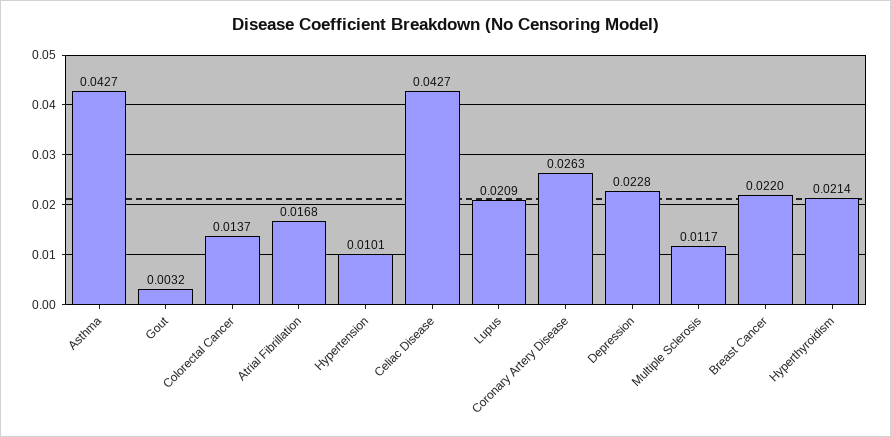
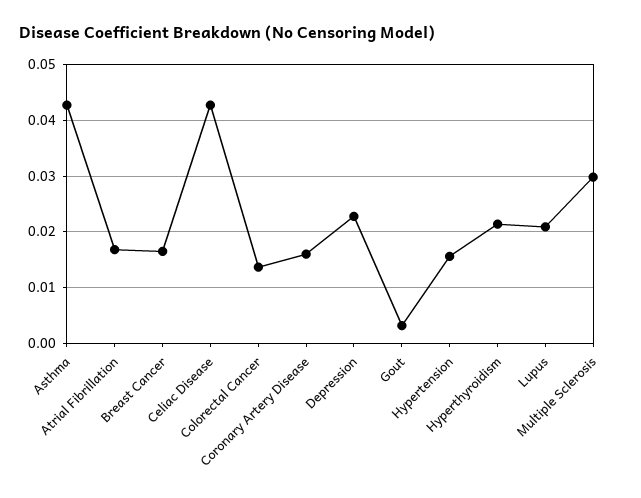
Hypertension: 0.0101 -> 0.016
Coronary Artery Disease: 0.0263 -> 0.016
Multiple Sclerosis: 0.0117 -> 0.03
Breast Cancer: 0.022 -> 0.016

